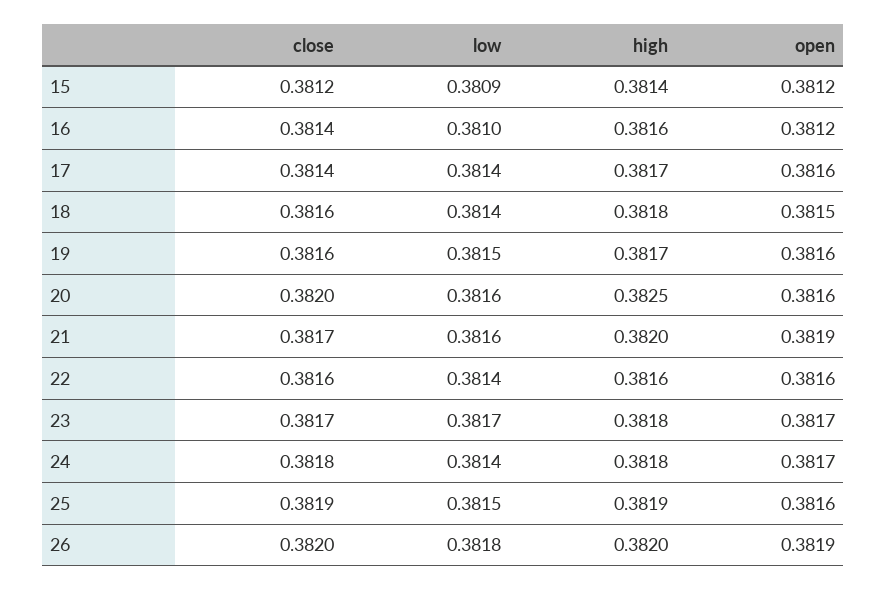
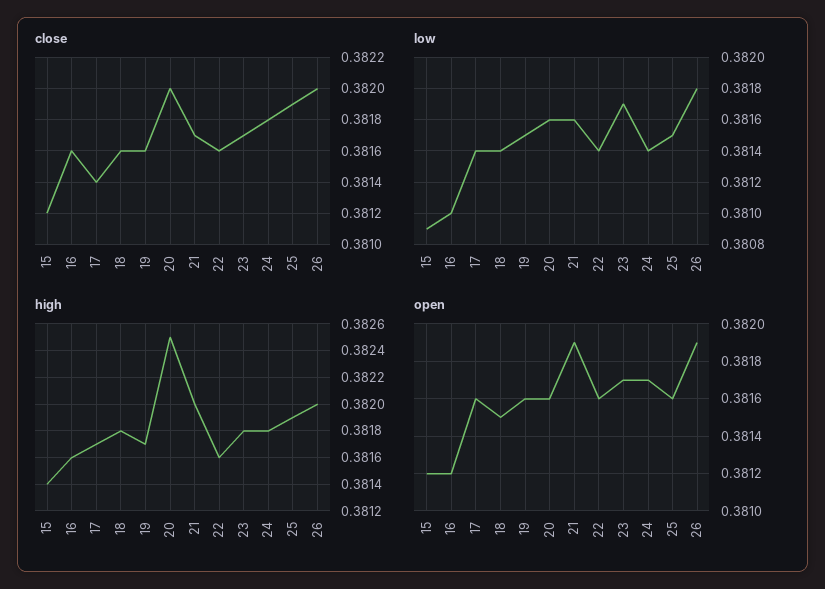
close, 16: 0.3814 -> 0.3816

